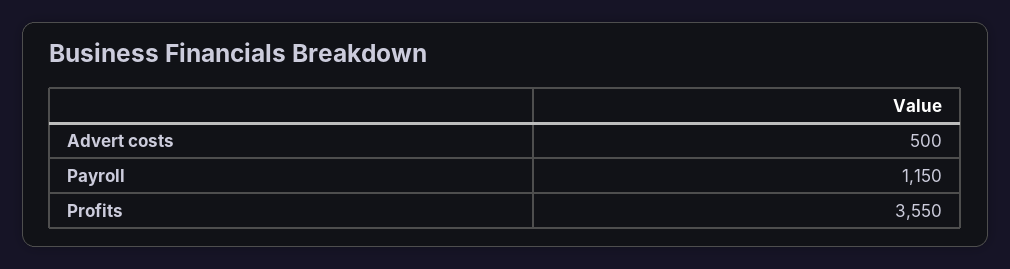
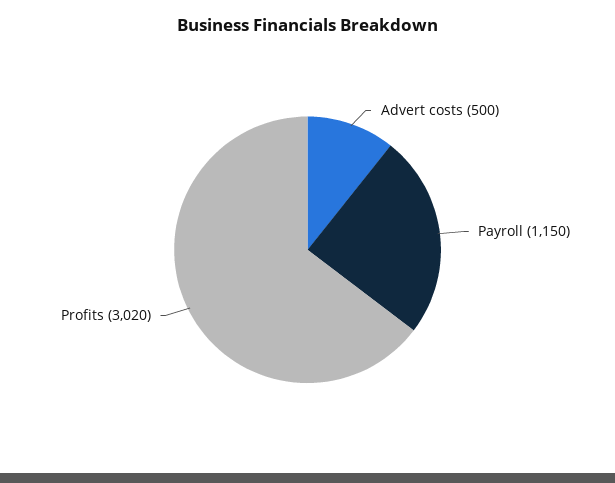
Profits: 3550 -> 3020

